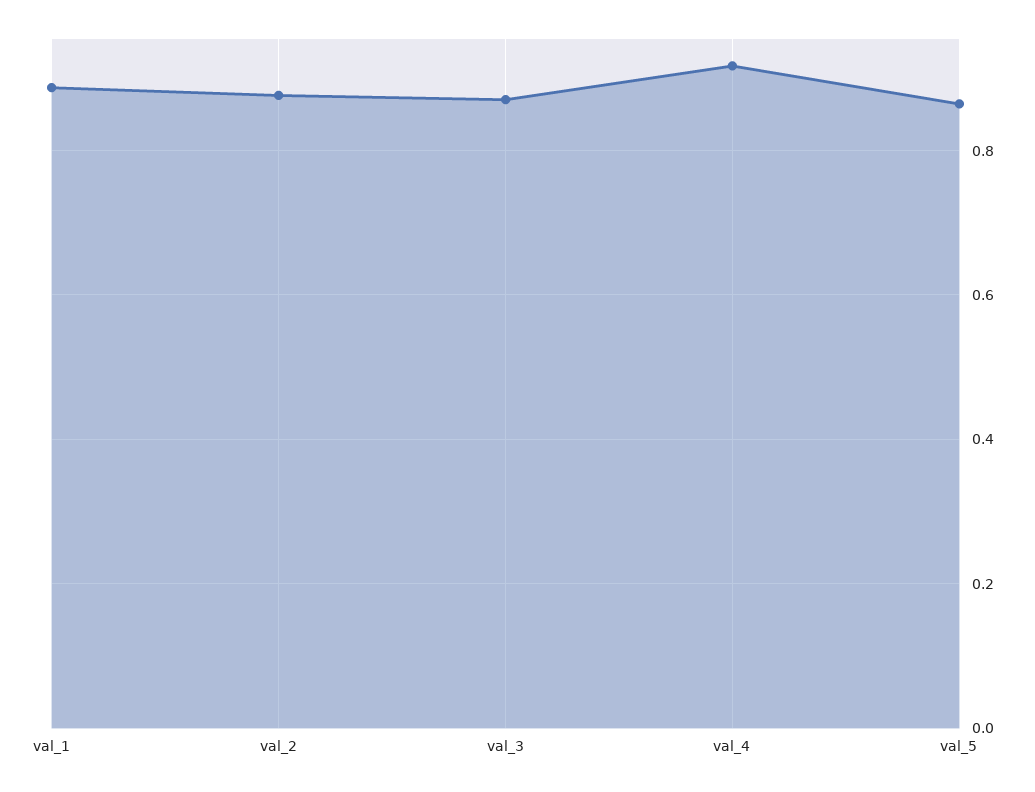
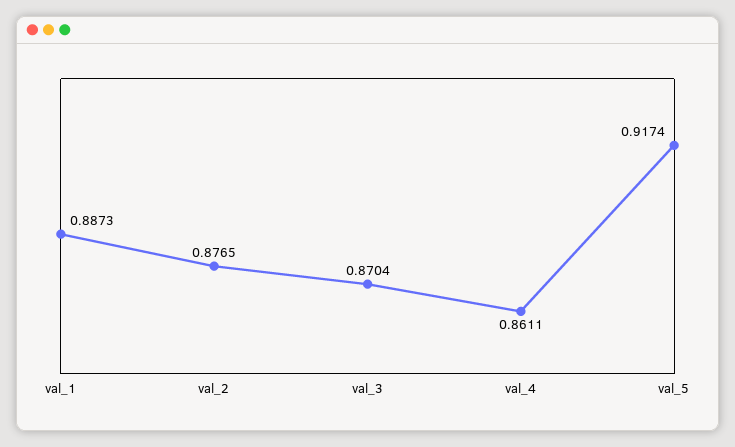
val_4: 0.92 -> 0.8611
val_5: 0.86 -> 0.9174

